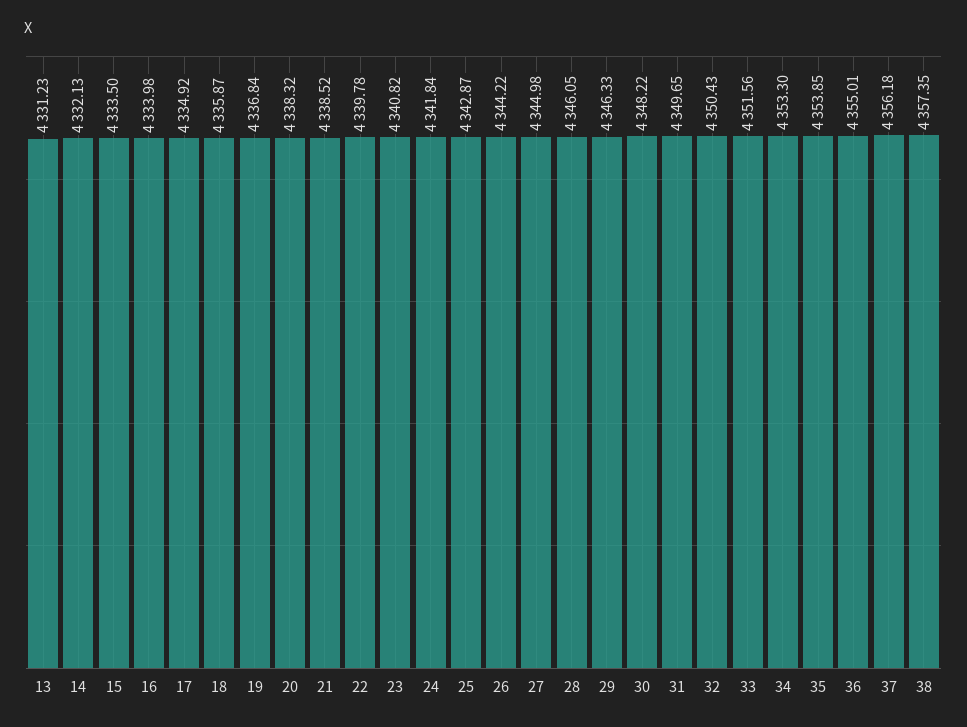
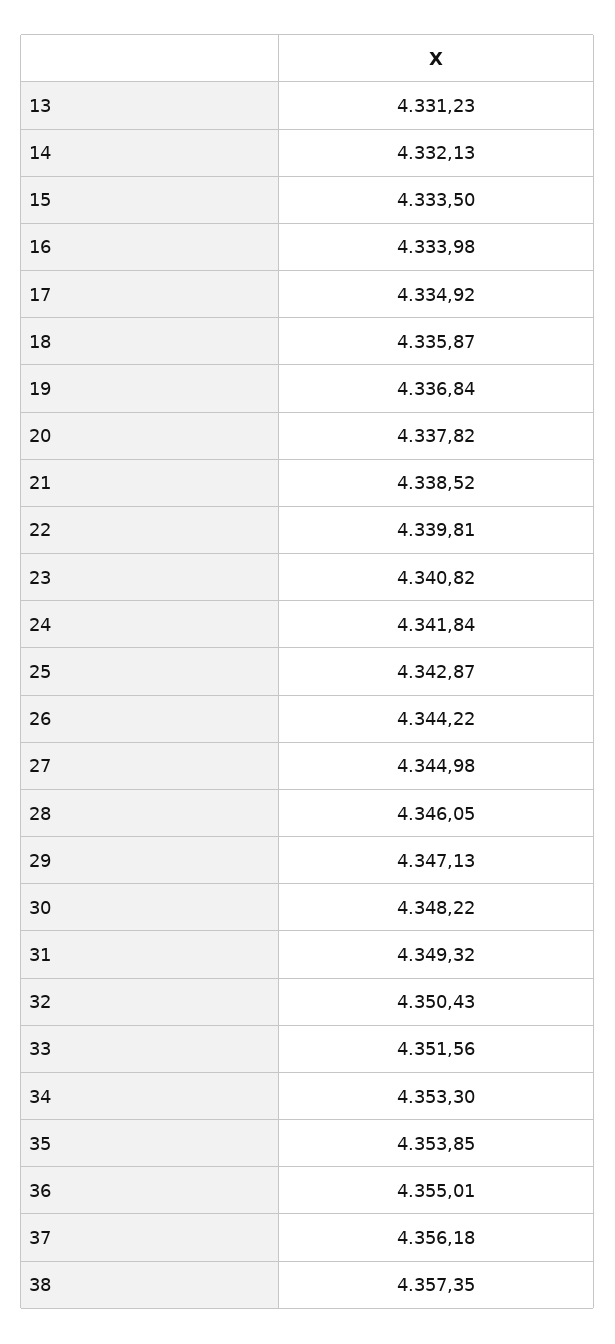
20: 4338.32 -> 4337.82
22: 4339.78 -> 4339.81
29: 4346.33 -> 4347.13
31: 4349.65 -> 4349.32

